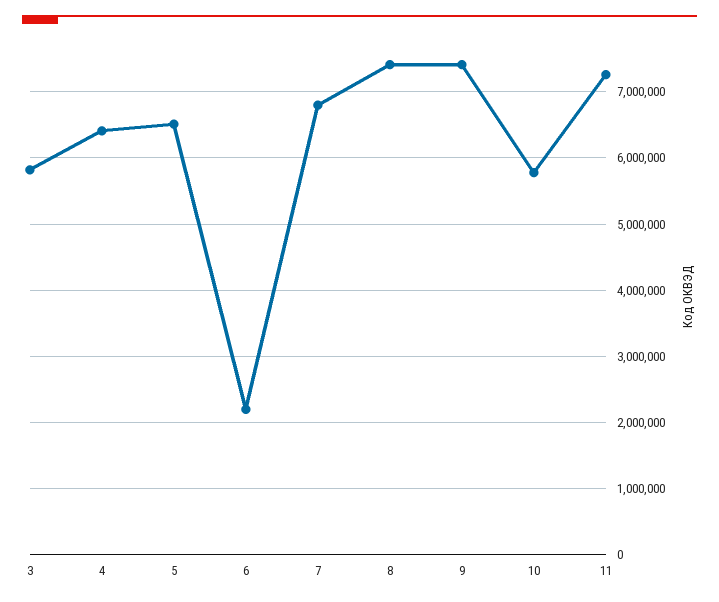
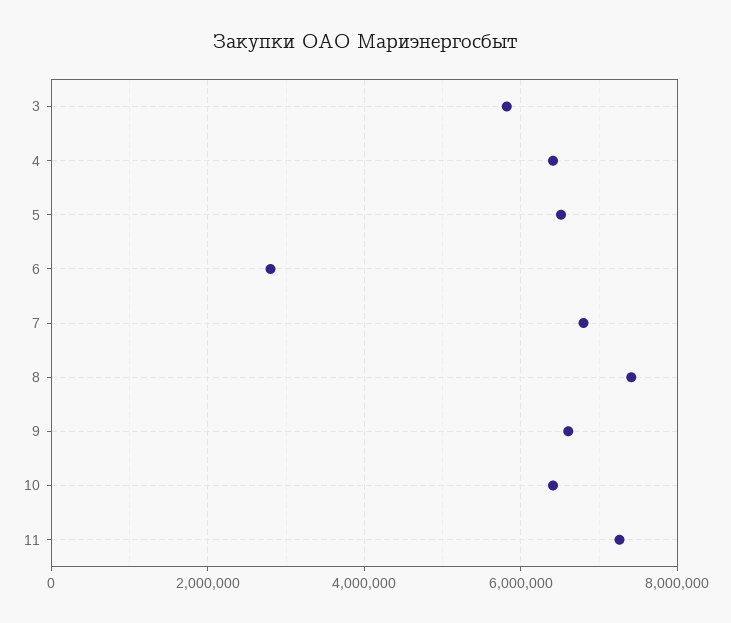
6: 2200000 -> 2800000
9: 7400000 -> 6600000
10: 5800000 -> 6400000

